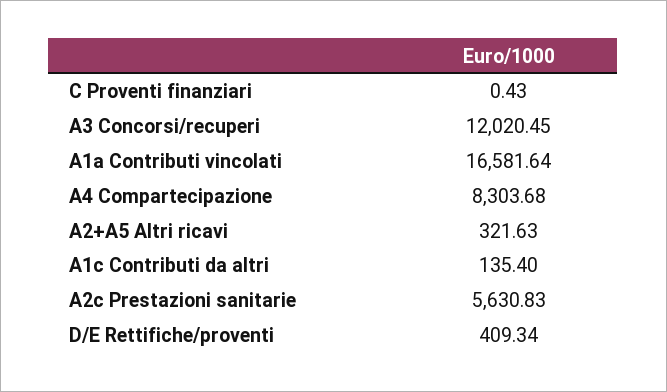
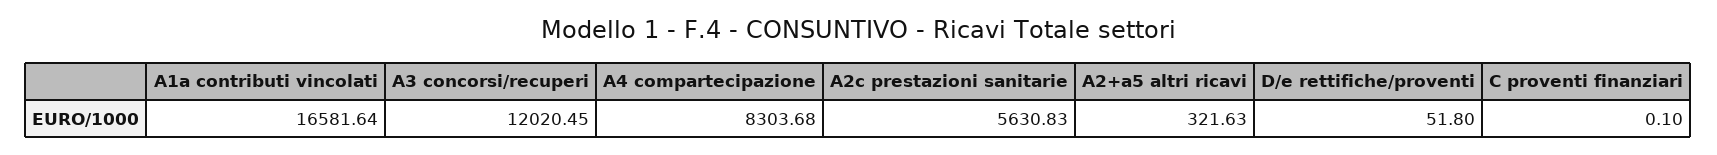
C Proventi finanziari: 0.43 -> 0.1
A1c Contributi da altri: 135.4 -> none
D/E Rettifiche/proventi: 409.34 -> 51.8

